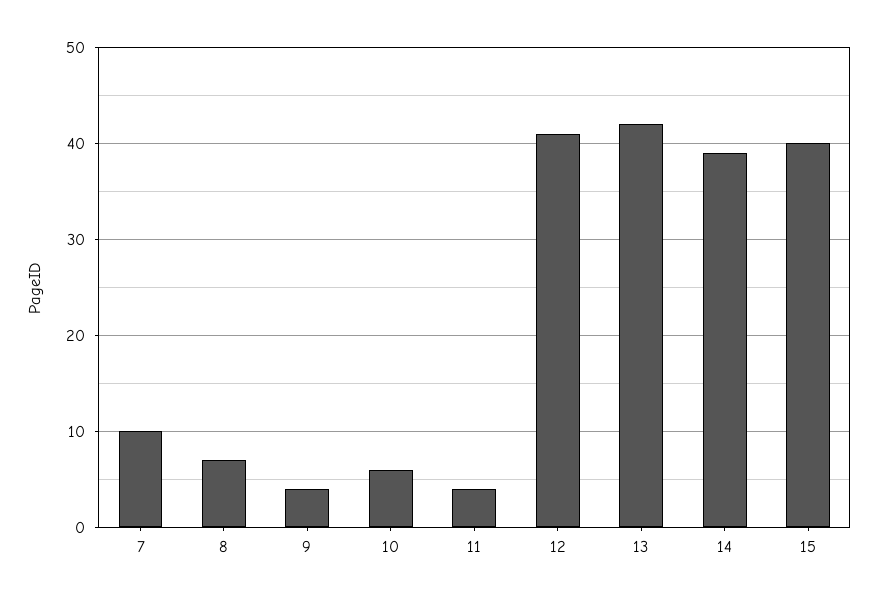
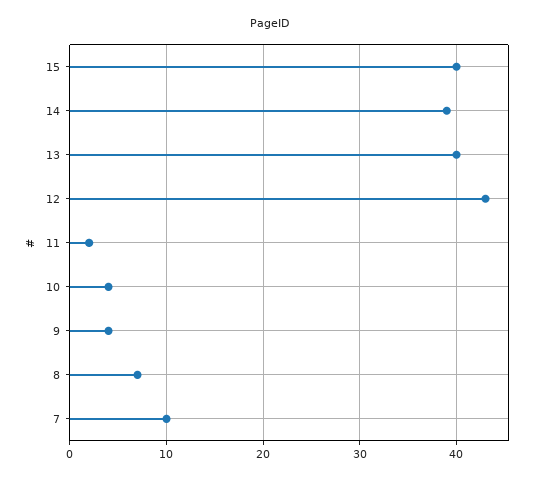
10: 6 -> 4
11: 4 -> 2
12: 41 -> 43
13: 42 -> 40

